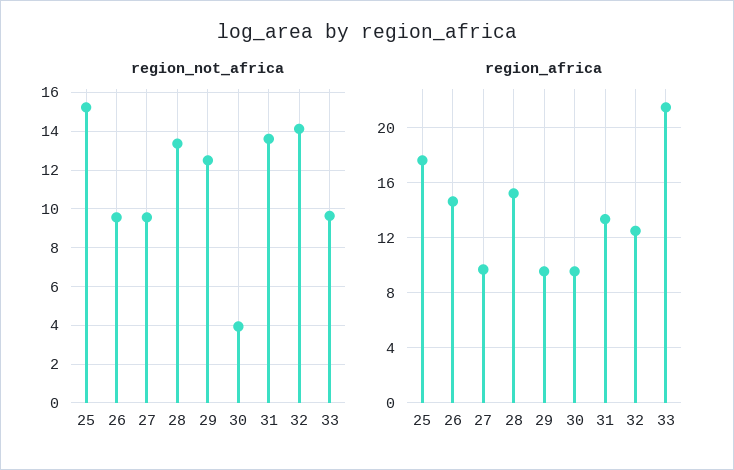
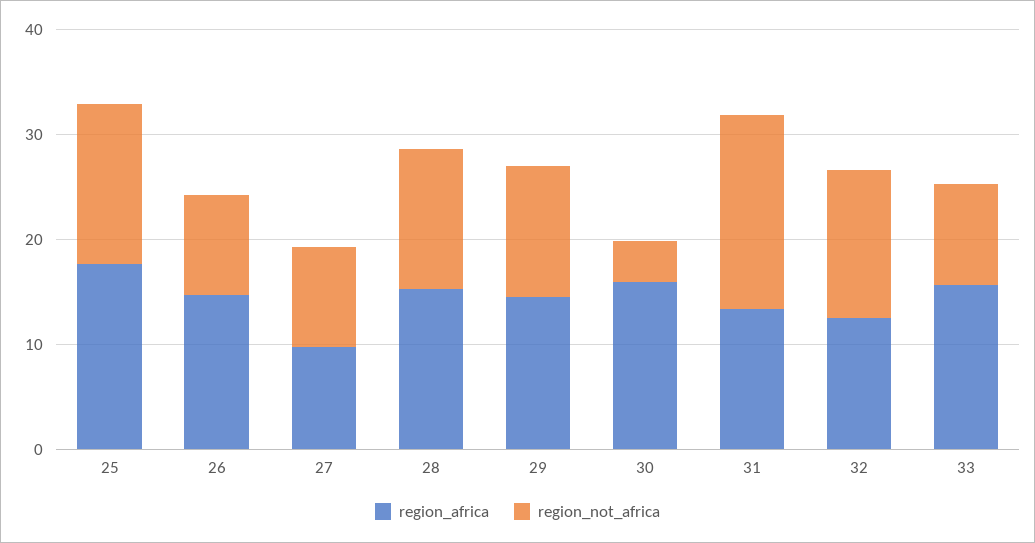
region_not_africa, 31: 13.5 -> 18
region_africa, 29: 9.5 -> 14
region_africa, 30: 9.5 -> 16
region_africa, 33: 21.5 -> 16

